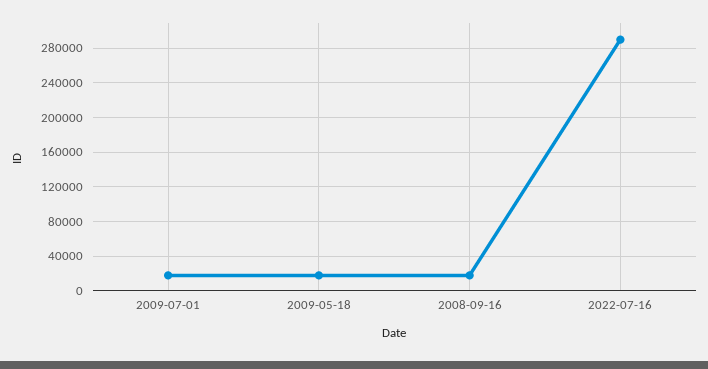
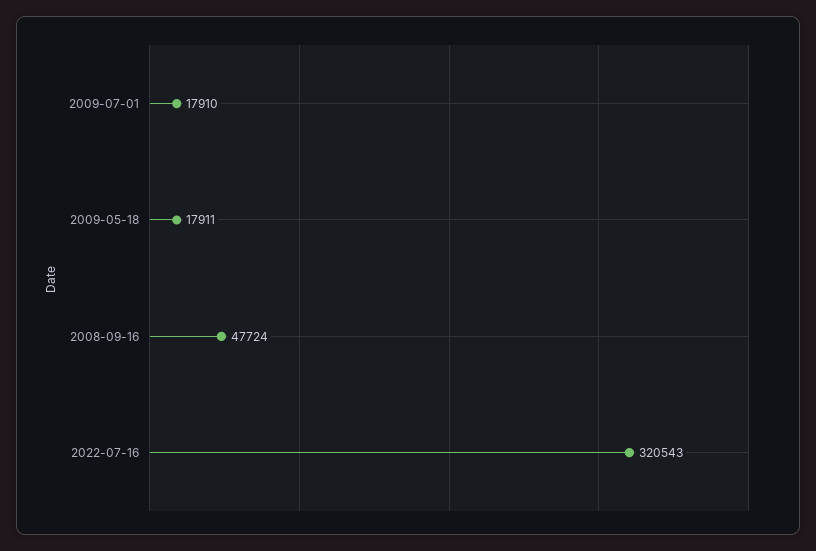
2008-09-16: 20000 -> 47724
2022-07-16: 290000 -> 320543

